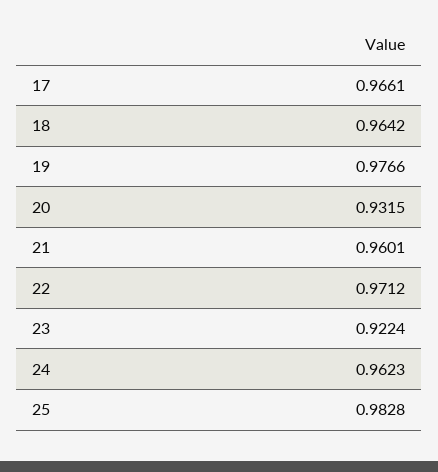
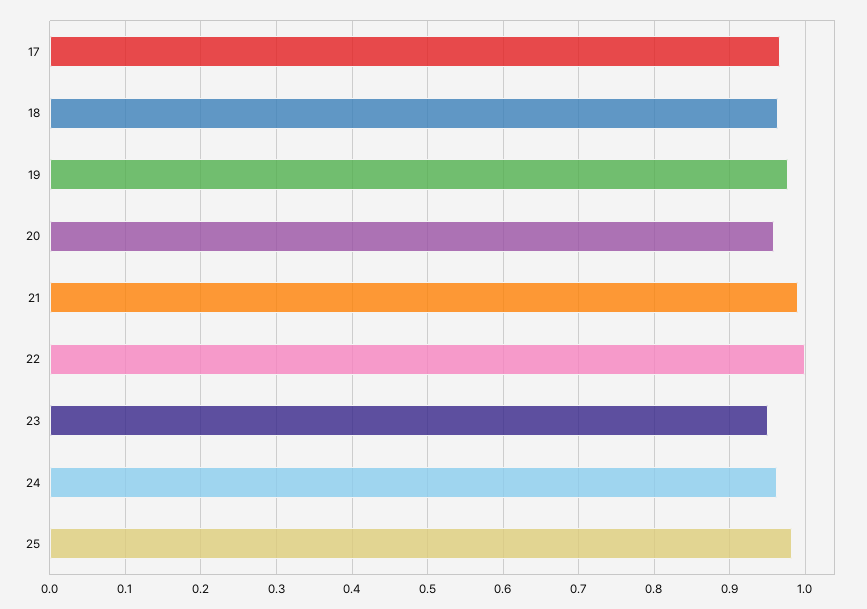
20: 0.9315 -> 0.96
21: 0.9601 -> 0.99
22: 0.9712 -> 1
23: 0.9224 -> 0.95

